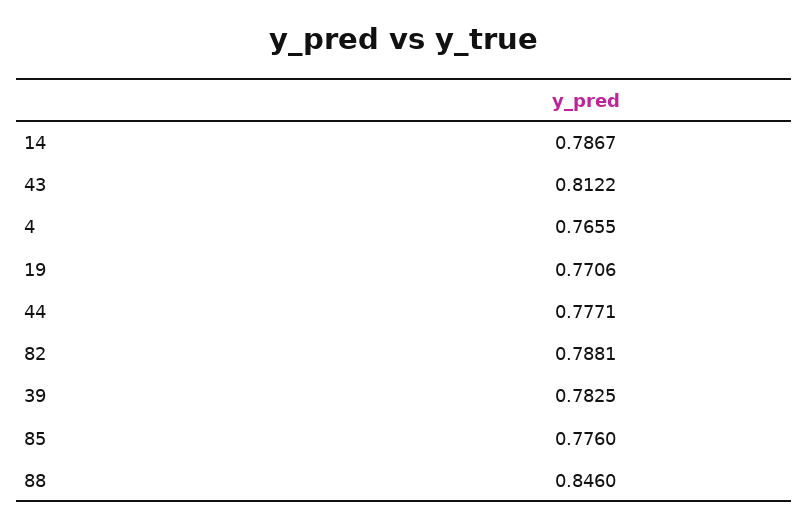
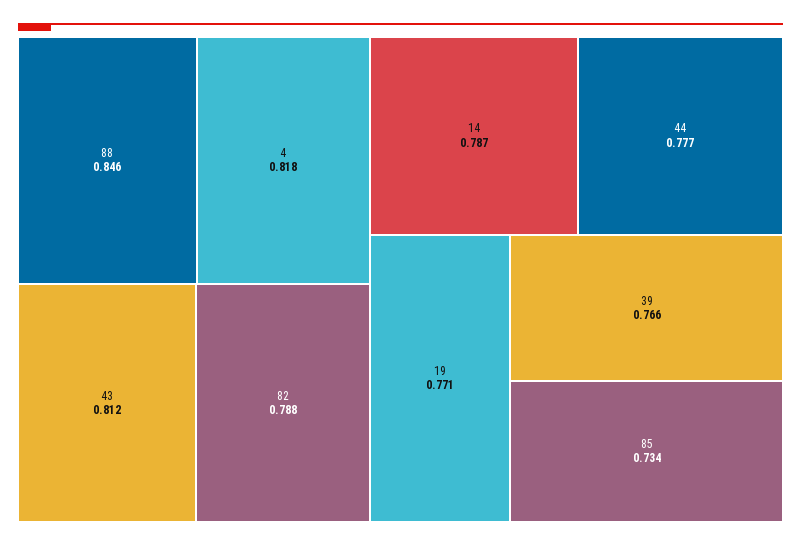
4: 0.7655 -> 0.818
39: 0.7825 -> 0.766
85: 0.776 -> 0.734

